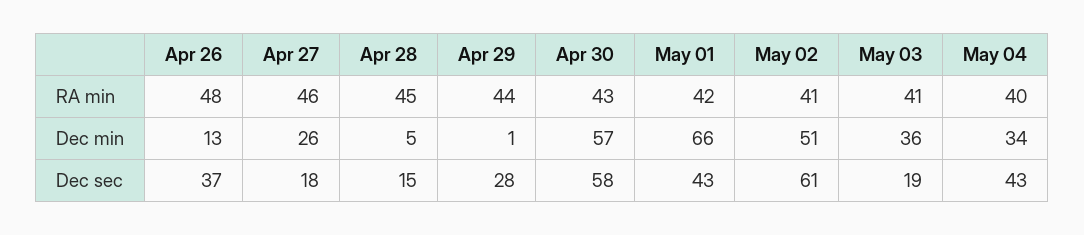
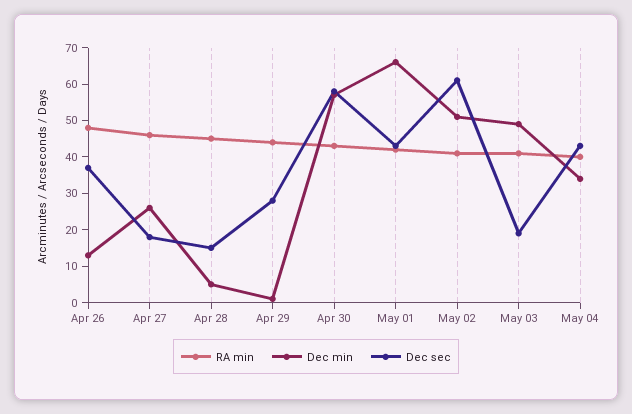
Dec min, May 03: 36 -> 50

